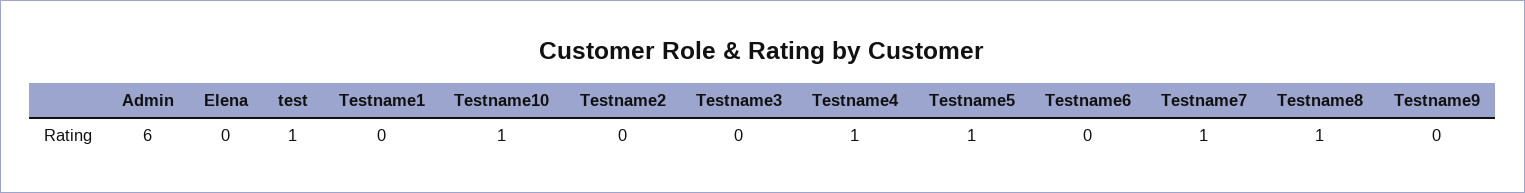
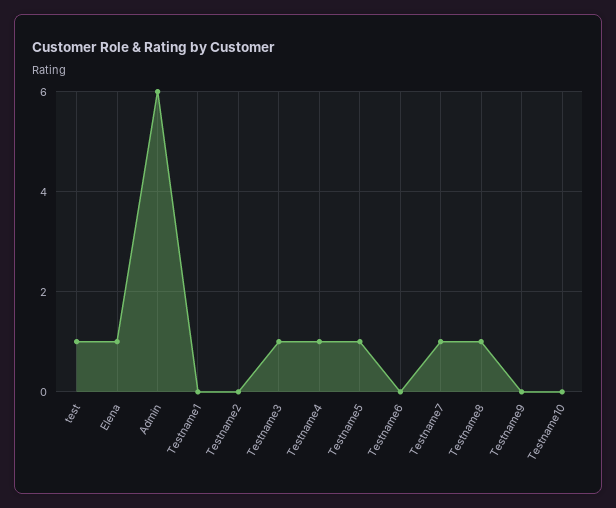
Elena: 0 -> 1
Testname10: 1 -> 0
Testname3: 0 -> 1

